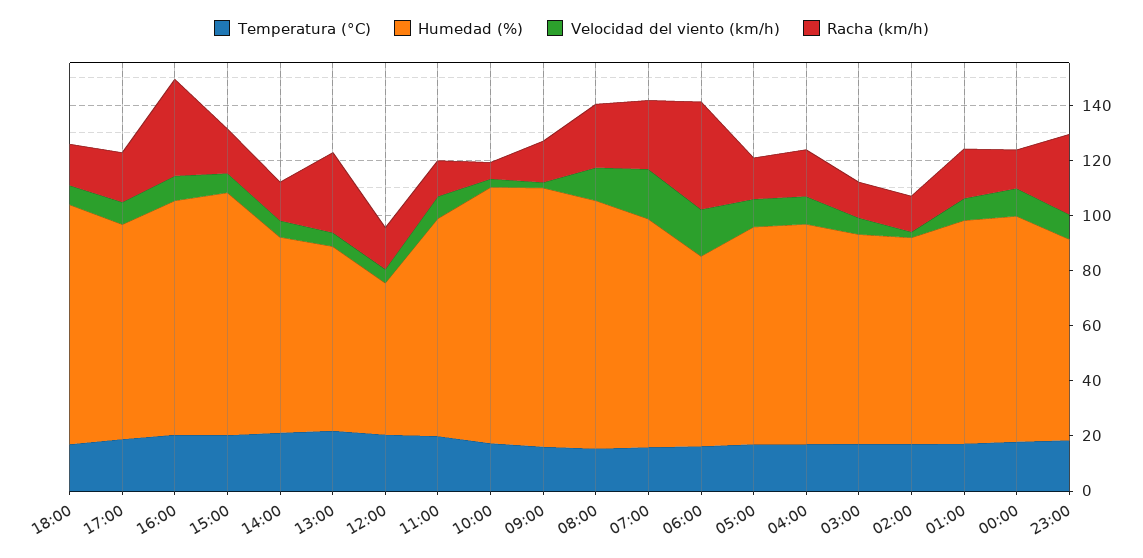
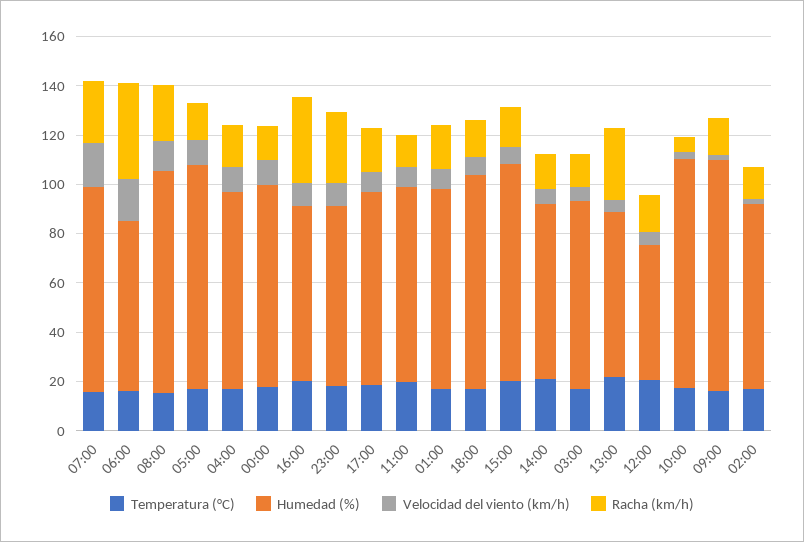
Humedad (%), 16:00: 85 -> 70
Humedad (%), 05:00: 80 -> 90

